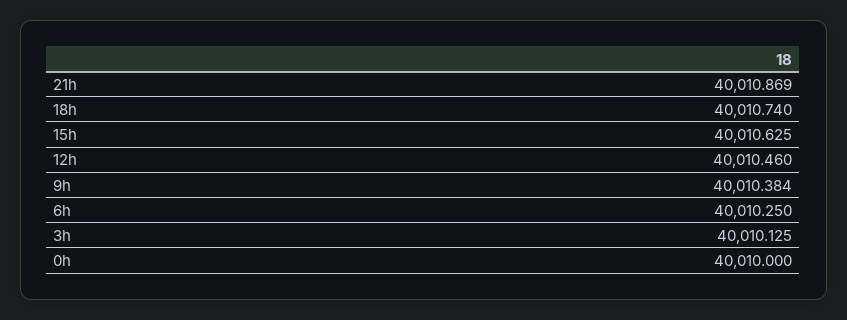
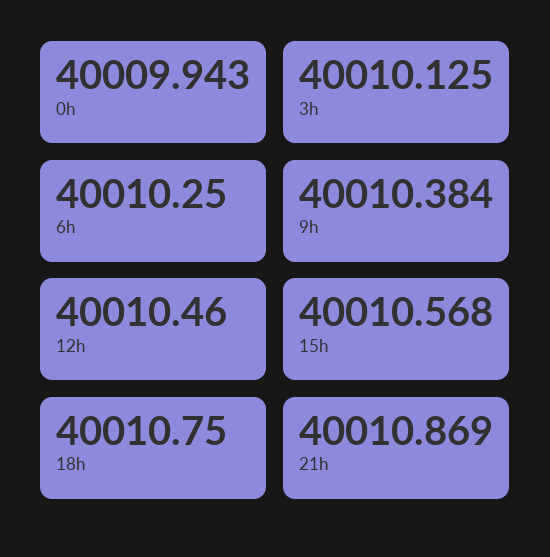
18h: 40010.74 -> 40010.75
15h: 40010.625 -> 40010.568
0h: 40010 -> 40009.943

